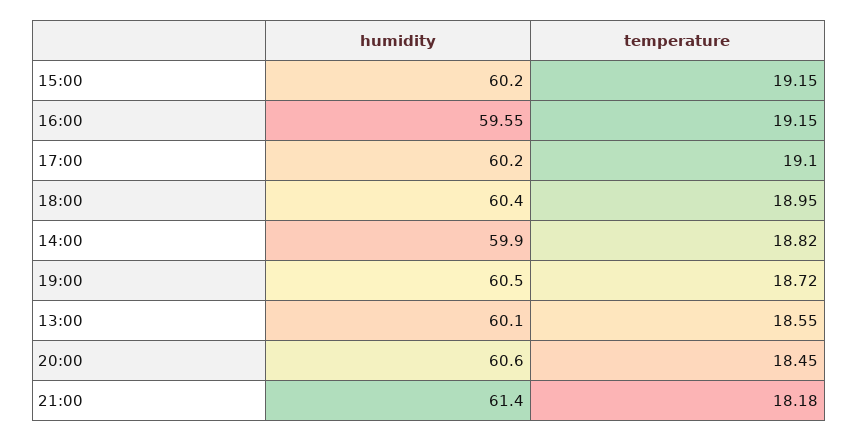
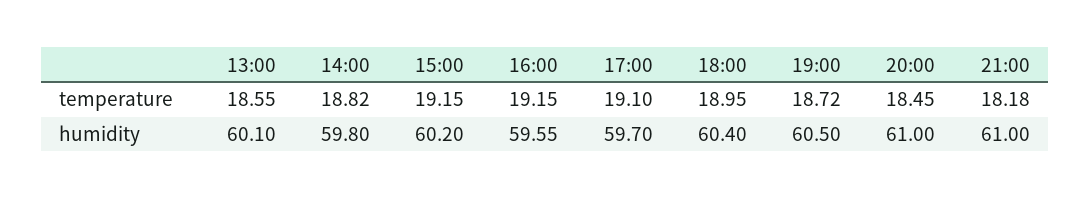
humidity, 17:00: 60.2 -> 59.7
humidity, 14:00: 59.9 -> 59.8
humidity, 20:00: 60.6 -> 61
humidity, 21:00: 61.4 -> 61

